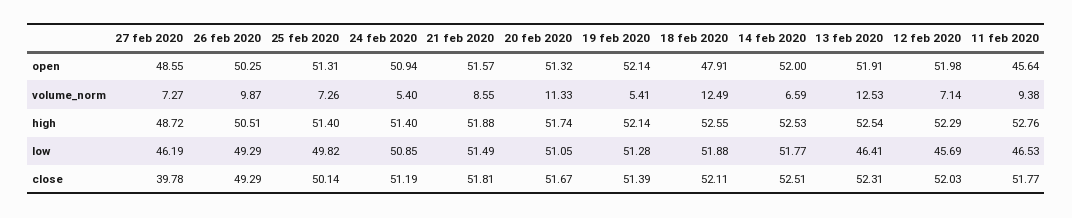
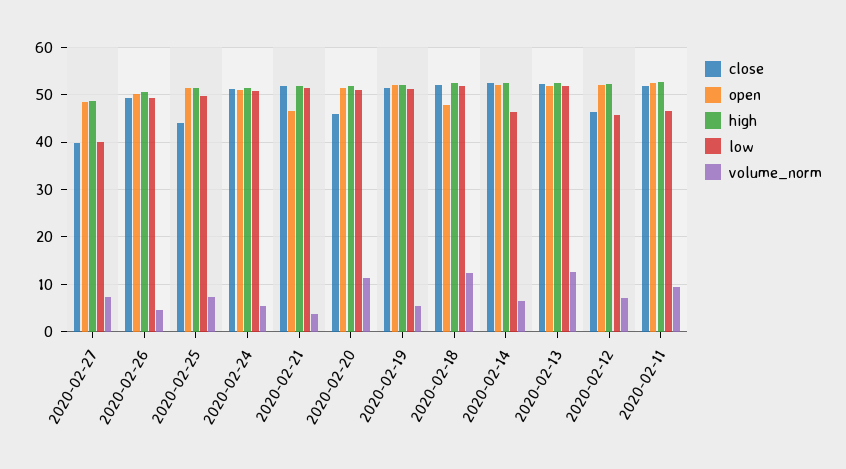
open, 21 feb 2020: 51.57 -> 46
open, 11 feb 2020: 45.64 -> 52
volume_norm, 26 feb 2020: 9.87 -> 4
volume_norm, 21 feb 2020: 8.55 -> 4
low, 27 feb 2020: 46.19 -> 40
low, 14 feb 2020: 51.77 -> 46
low, 13 feb 2020: 46.41 -> 52
close, 25 feb 2020: 50.14 -> 44
close, 20 feb 2020: 51.67 -> 46
close, 12 feb 2020: 52.03 -> 46

